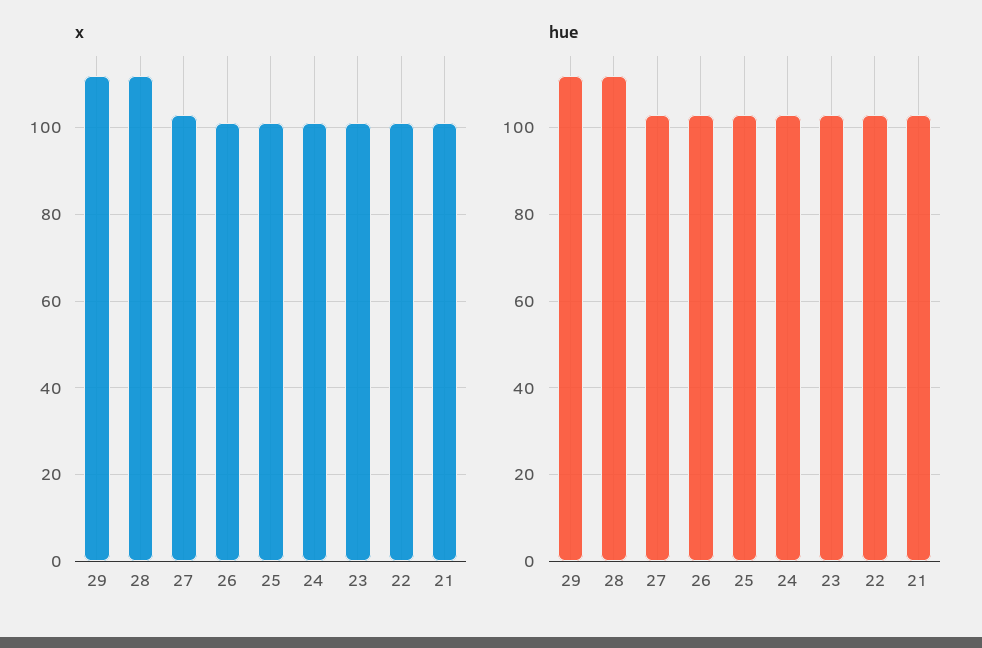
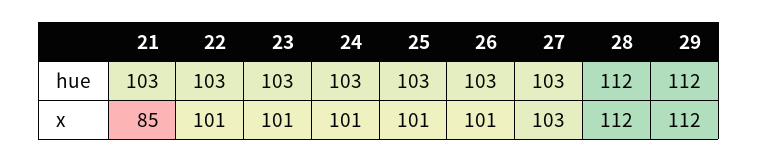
x, 21: 100 -> 85

